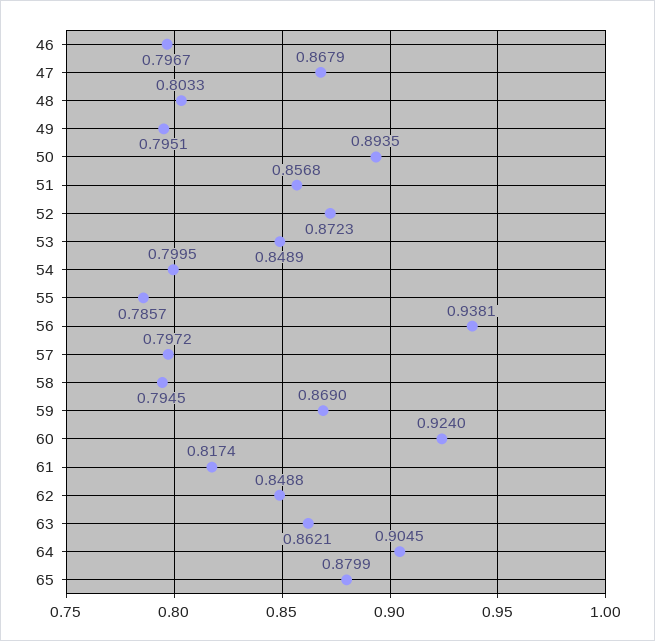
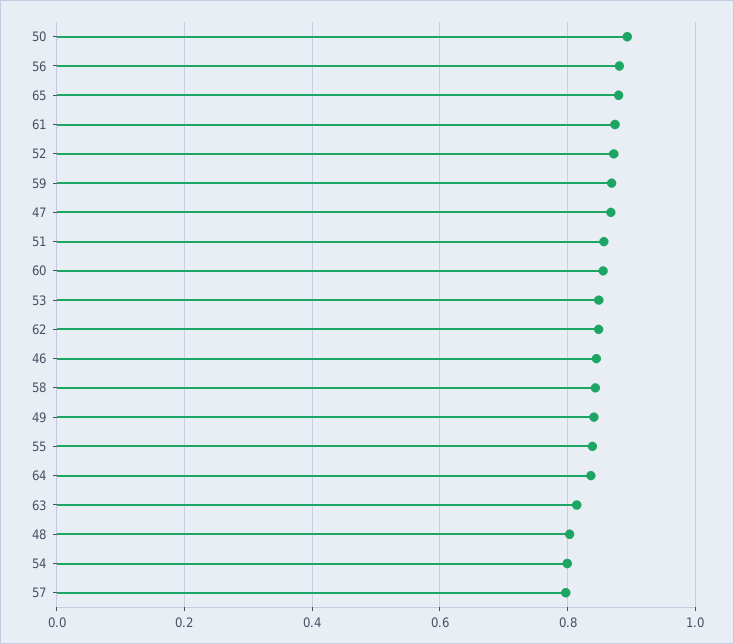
46: 0.7967 -> 0.84
49: 0.7951 -> 0.84
55: 0.7857 -> 0.84
56: 0.9381 -> 0.88
58: 0.7945 -> 0.84
60: 0.924 -> 0.86
61: 0.8174 -> 0.88
63: 0.8621 -> 0.82
64: 0.9045 -> 0.84

